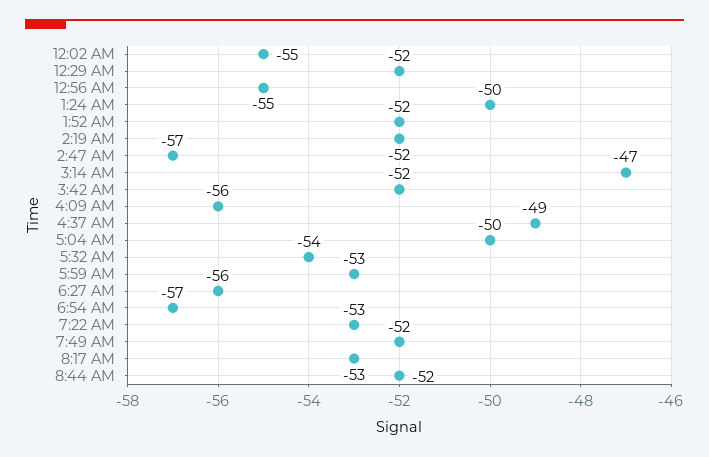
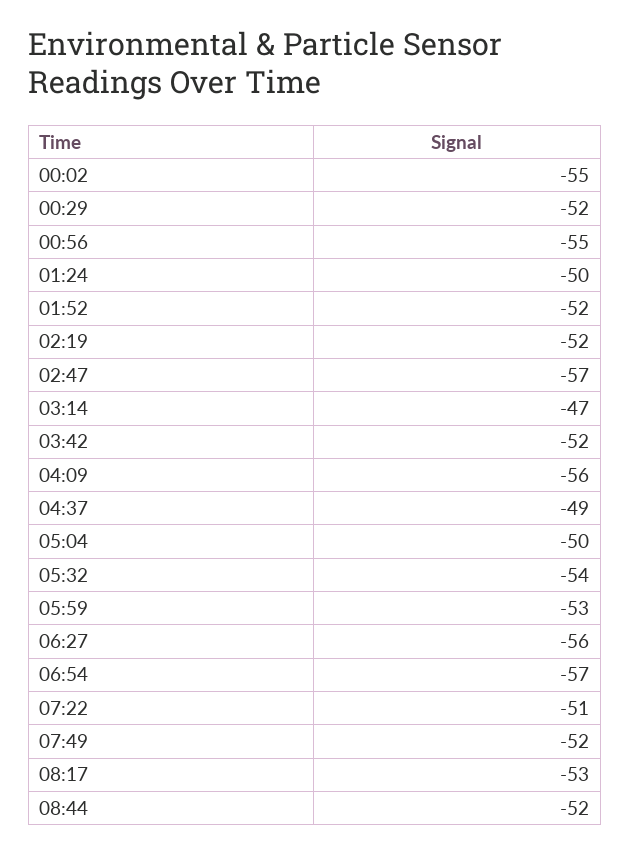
7:22 AM: -53 -> -51

